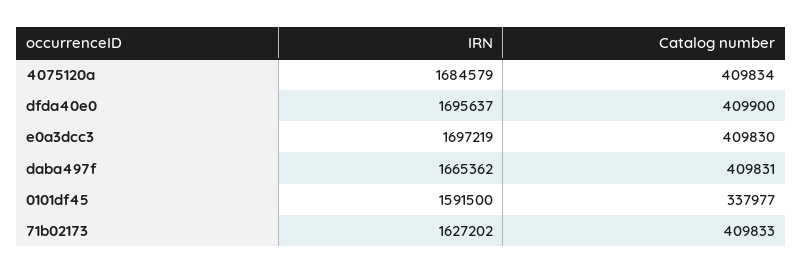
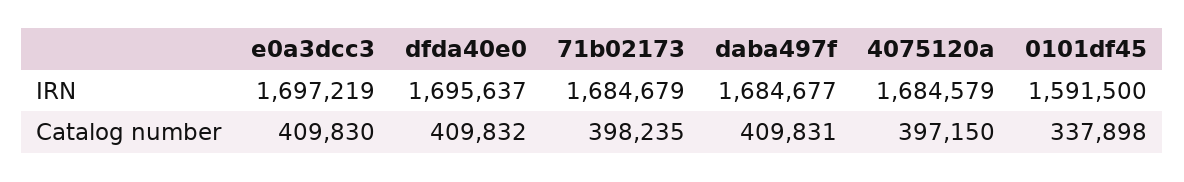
Catalog number, 4075120a: 409834 -> 397150
Catalog number, dfda40e0: 409900 -> 409832
IRN, daba497f: 1665362 -> 1684677
Catalog number, 0101df45: 337977 -> 337898
IRN, 71b02173: 1627202 -> 1684679
Catalog number, 71b02173: 409833 -> 398235

